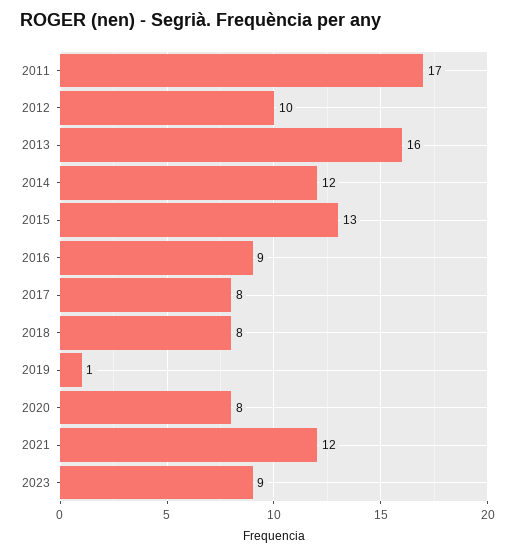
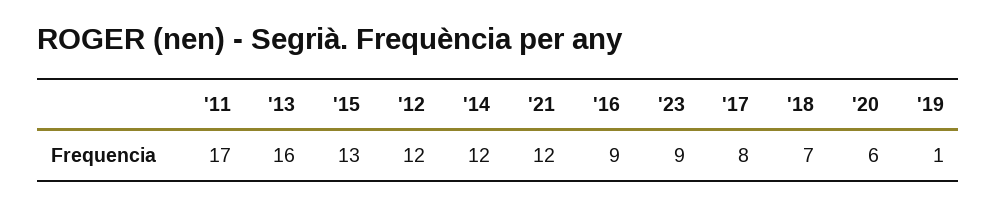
2012: 10 -> 12
2018: 8 -> 7
2020: 8 -> 6

